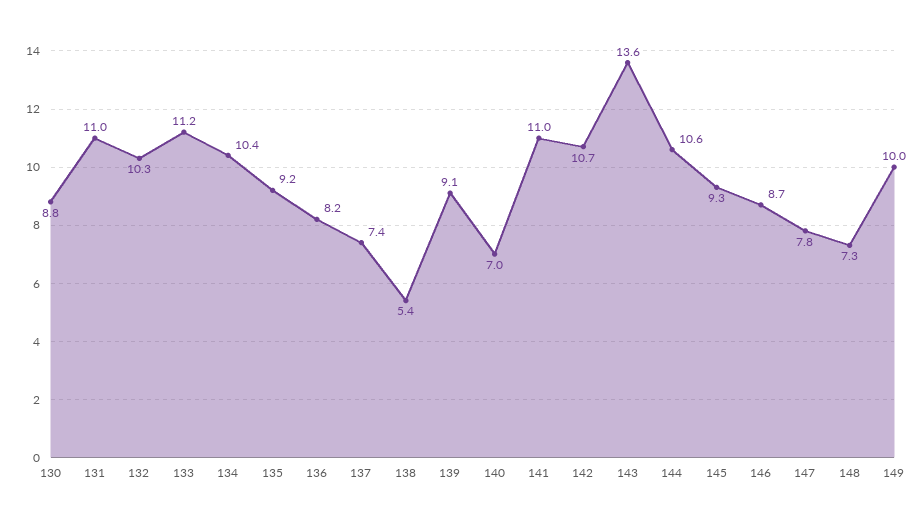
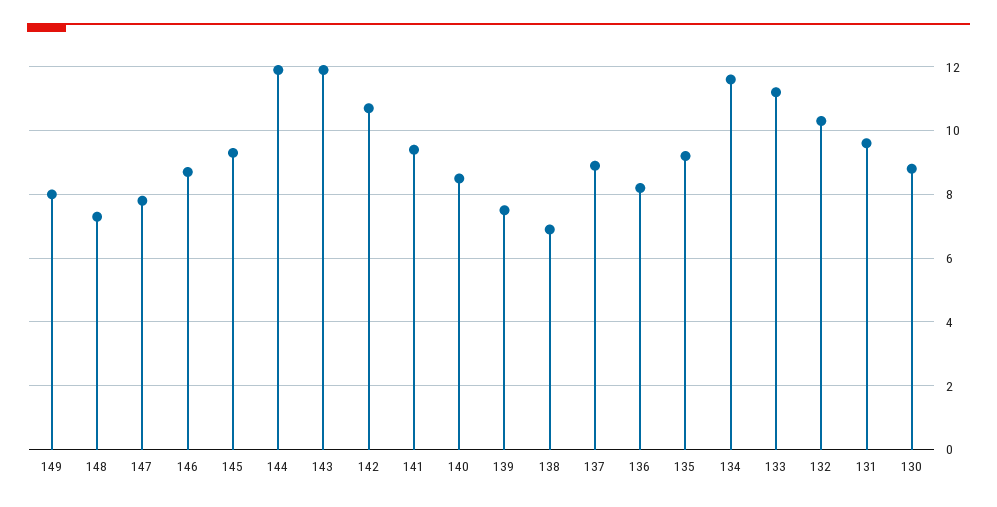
131: 11 -> 9.5
134: 10.4 -> 11.5
137: 7.4 -> 9
138: 5.4 -> 7
139: 9.1 -> 7.5
140: 7 -> 8.5
141: 11 -> 9.5
143: 13.6 -> 12
144: 10.6 -> 12
149: 10 -> 8

